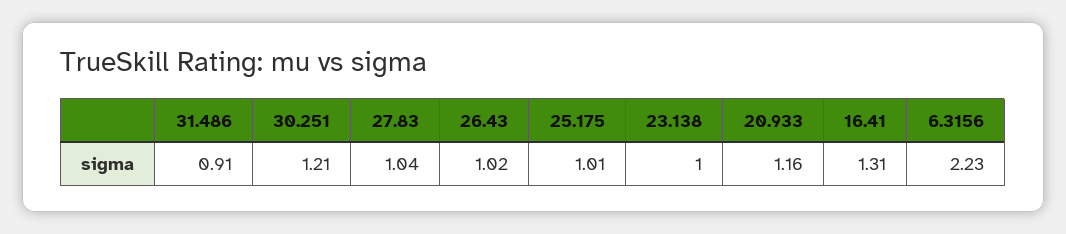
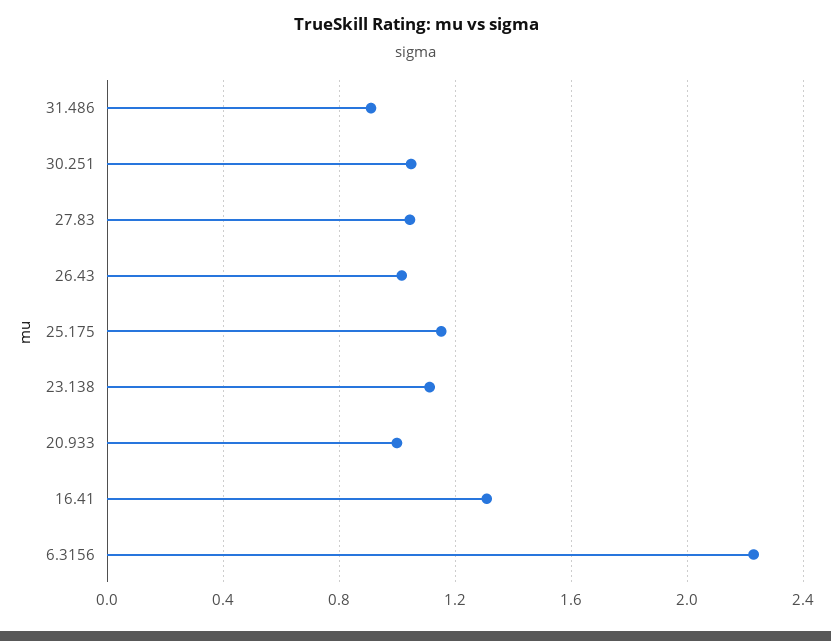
30.251: 1.21 -> 1.05
25.175: 1.01 -> 1.15
23.138: 1 -> 1.1
20.933: 1.16 -> 1

